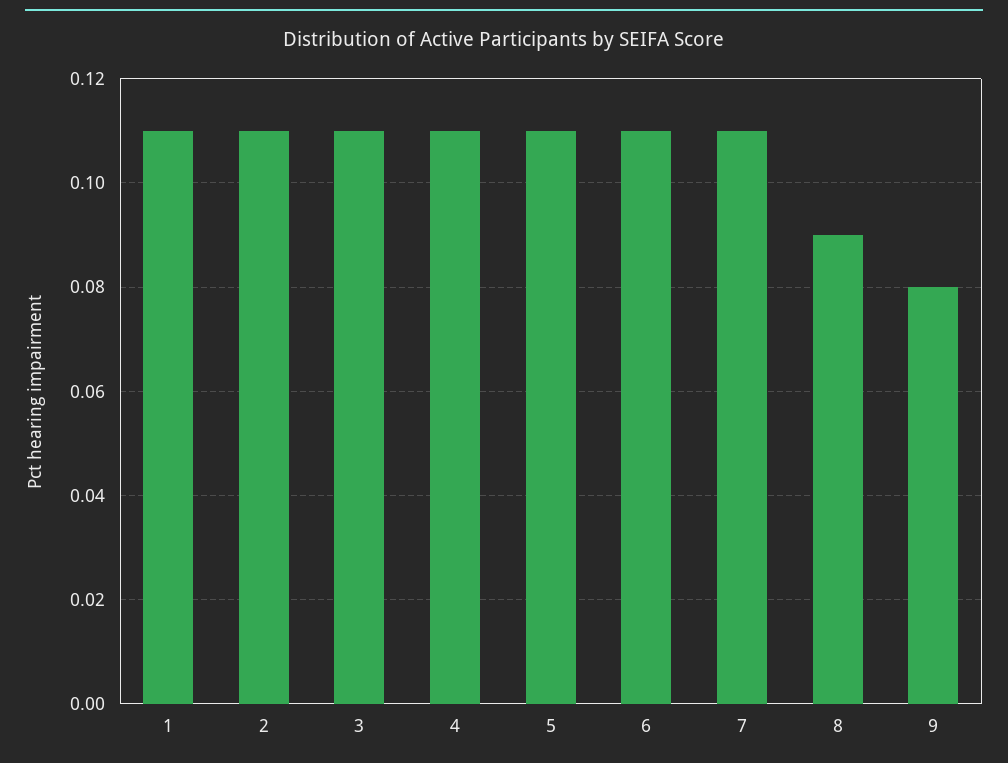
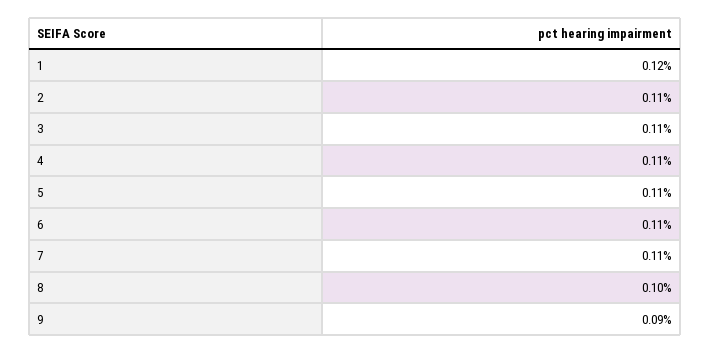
1: 0.11 -> 0.12
8: 0.09 -> 0.1
9: 0.08 -> 0.09

